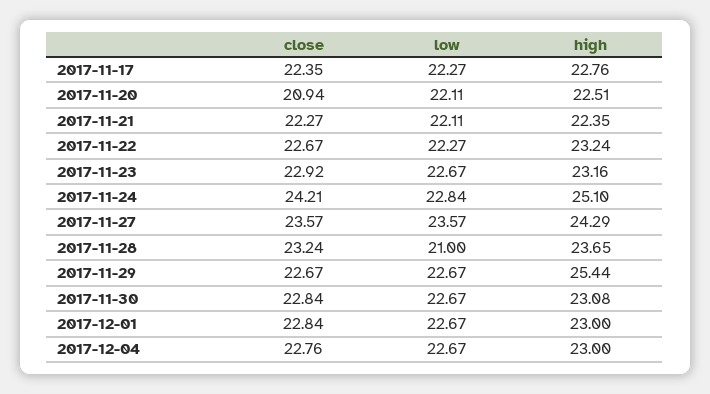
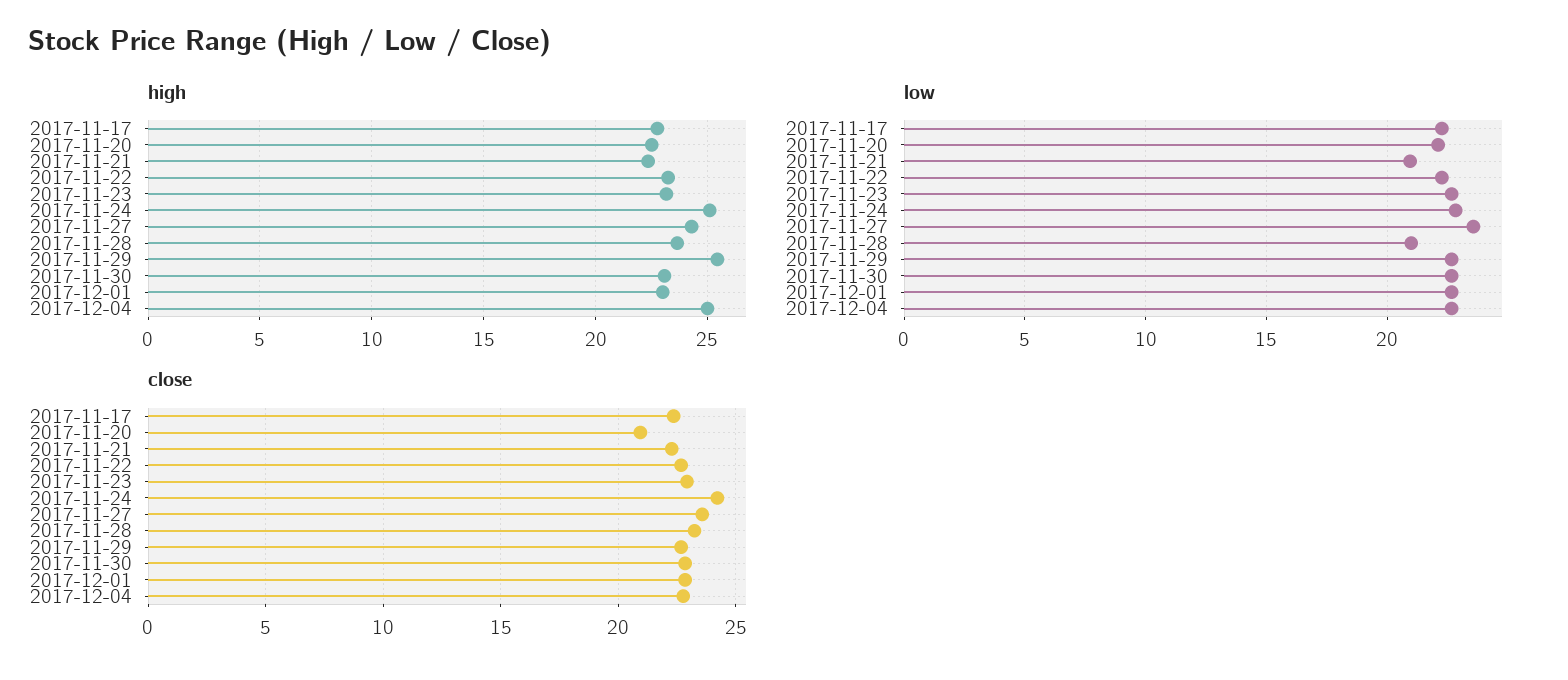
low, 2017-11-21: 22.11 -> 21
high, 2017-12-04: 23 -> 25

